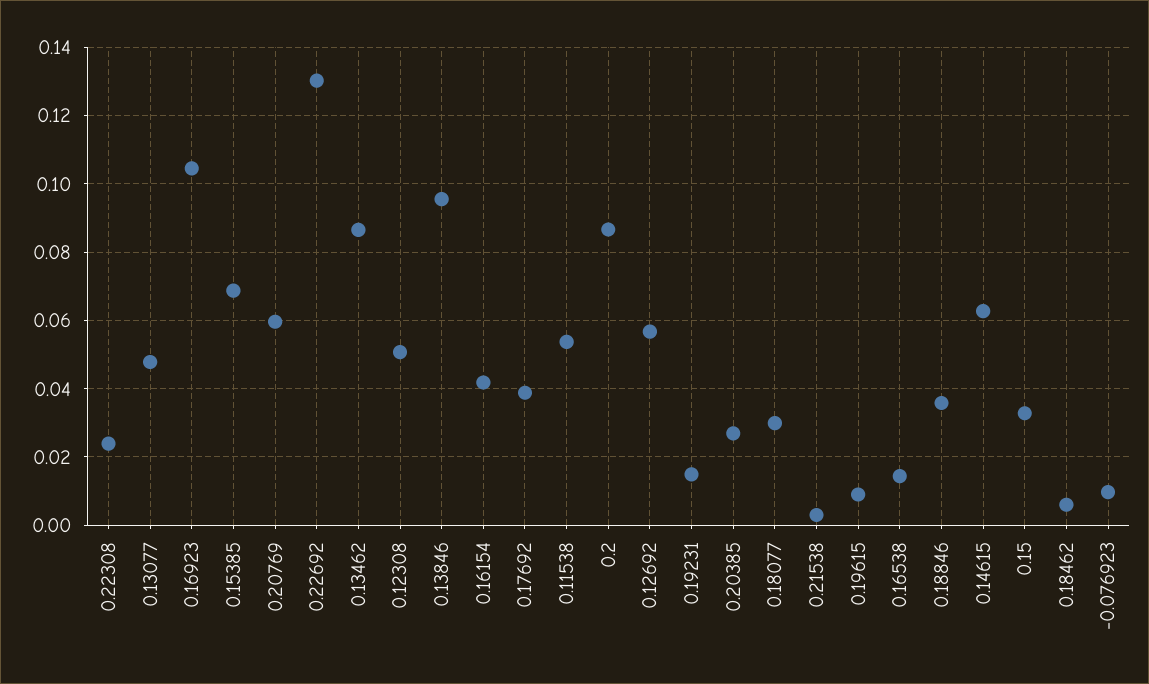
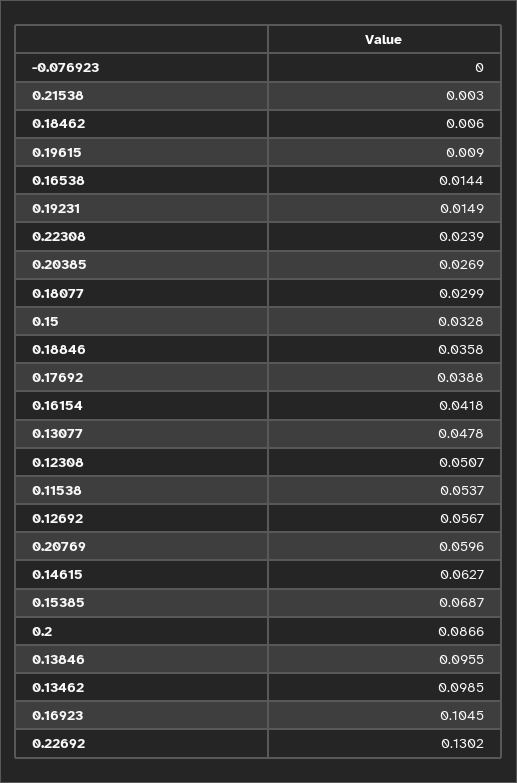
0.13462: 0.086 -> 0.0985
-0.076923: 0.01 -> 0

